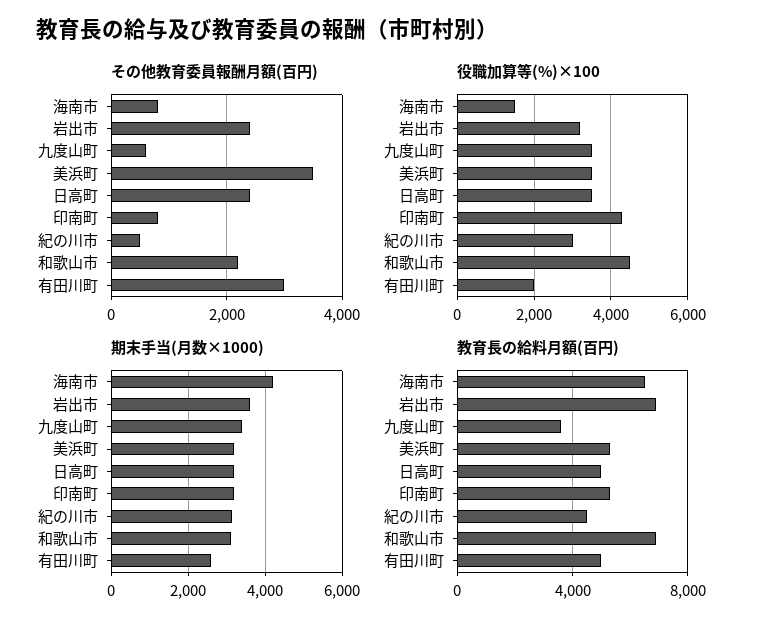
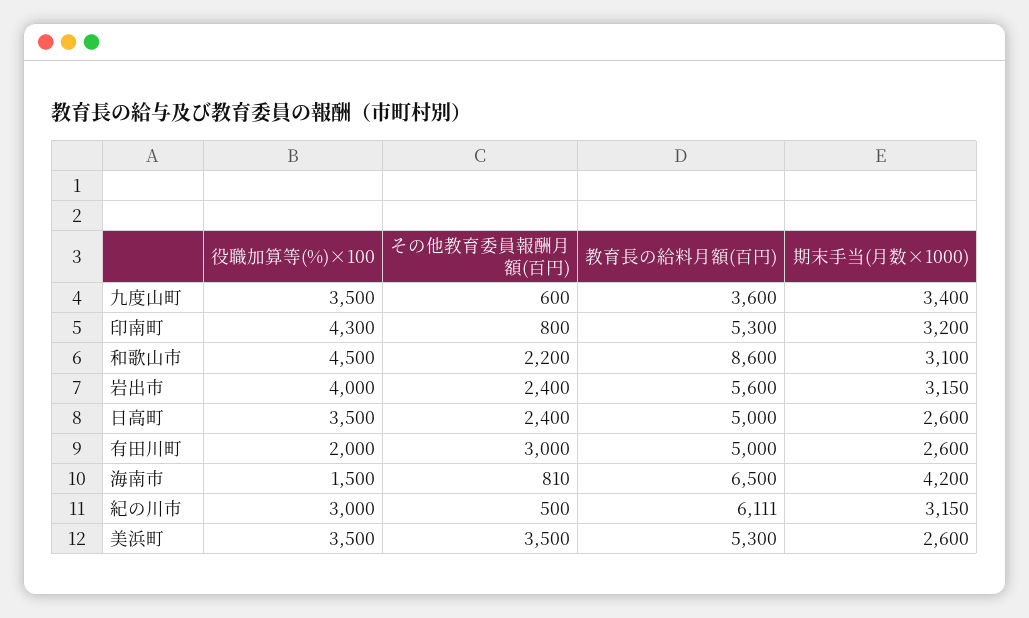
役職加算等(%)×100, 岩出市: 3200 -> 4000
期末手当(月数×1000), 岩出市: 3600 -> 3150
期末手当(月数×1000), 美浜町: 3200 -> 2600
期末手当(月数×1000), 日高町: 3200 -> 2600
教育長の給料月額(百円), 岩出市: 7000 -> 5600
教育長の給料月額(百円), 紀の川市: 4500 -> 6111
教育長の給料月額(百円), 和歌山市: 7000 -> 8600

